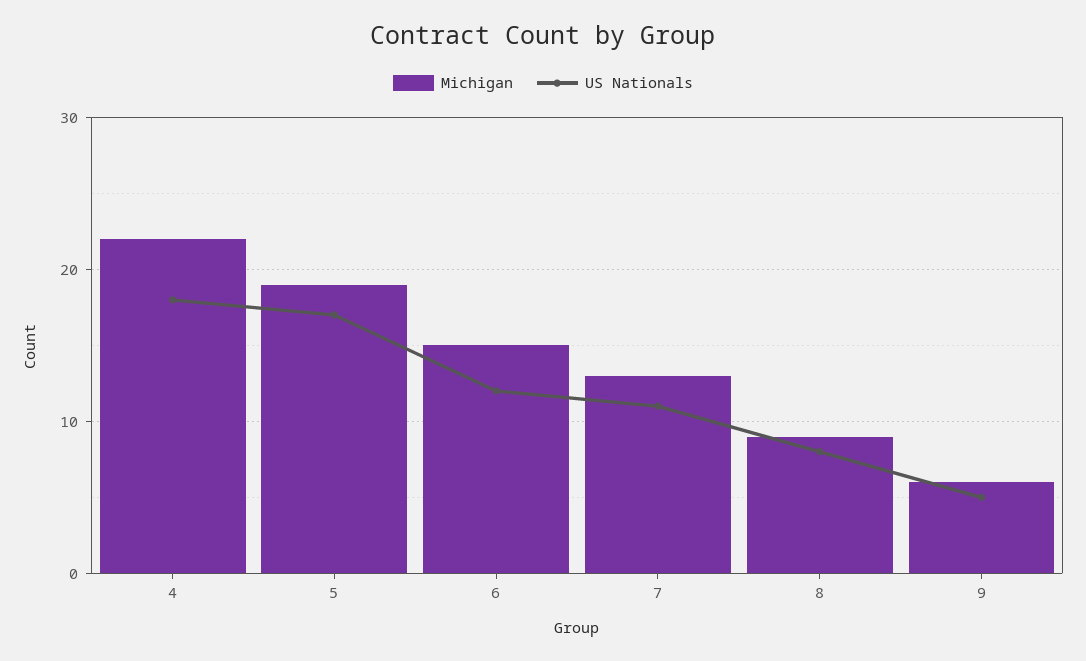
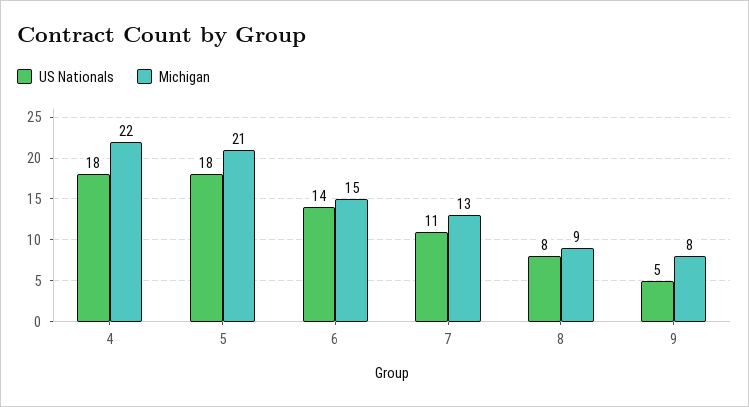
Michigan, 5: 19 -> 21
US Nationals, 5: 17 -> 18
US Nationals, 6: 12 -> 14
Michigan, 9: 6 -> 8

